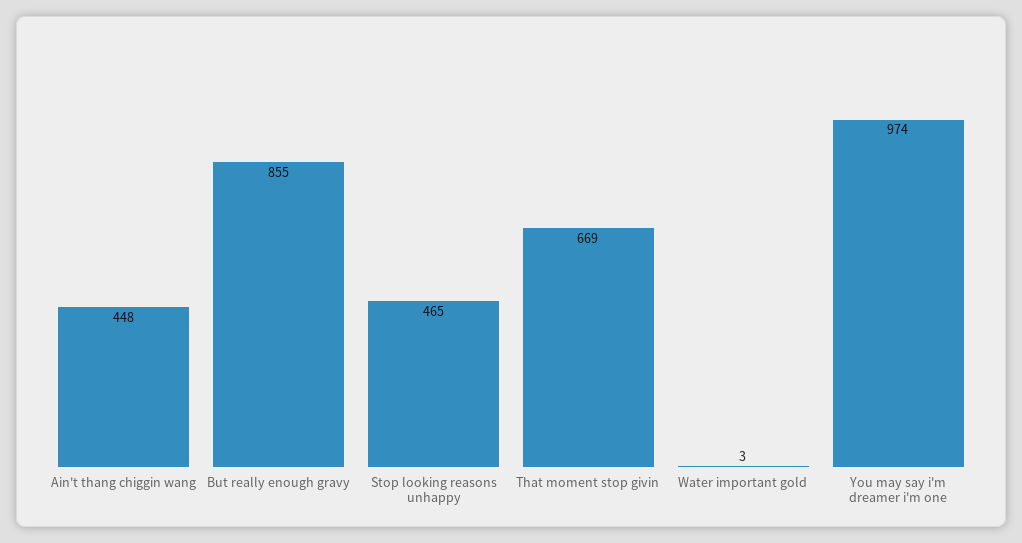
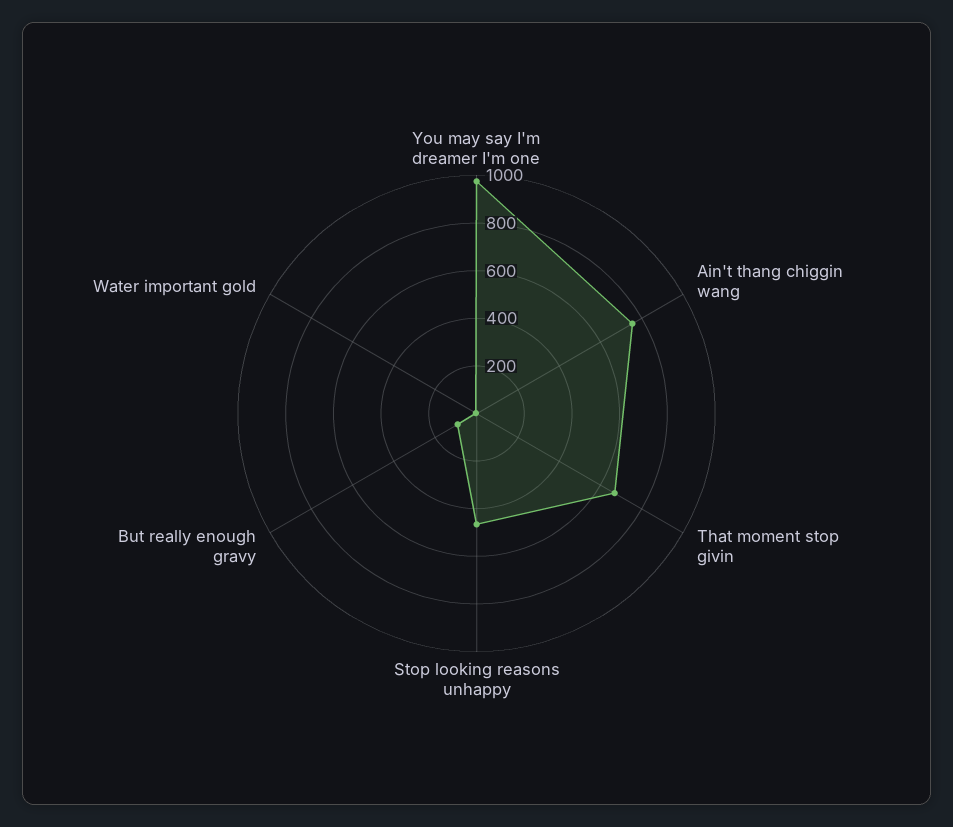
Ain't thang chiggin wang: 448 -> 750
But really enough gravy: 855 -> 100

